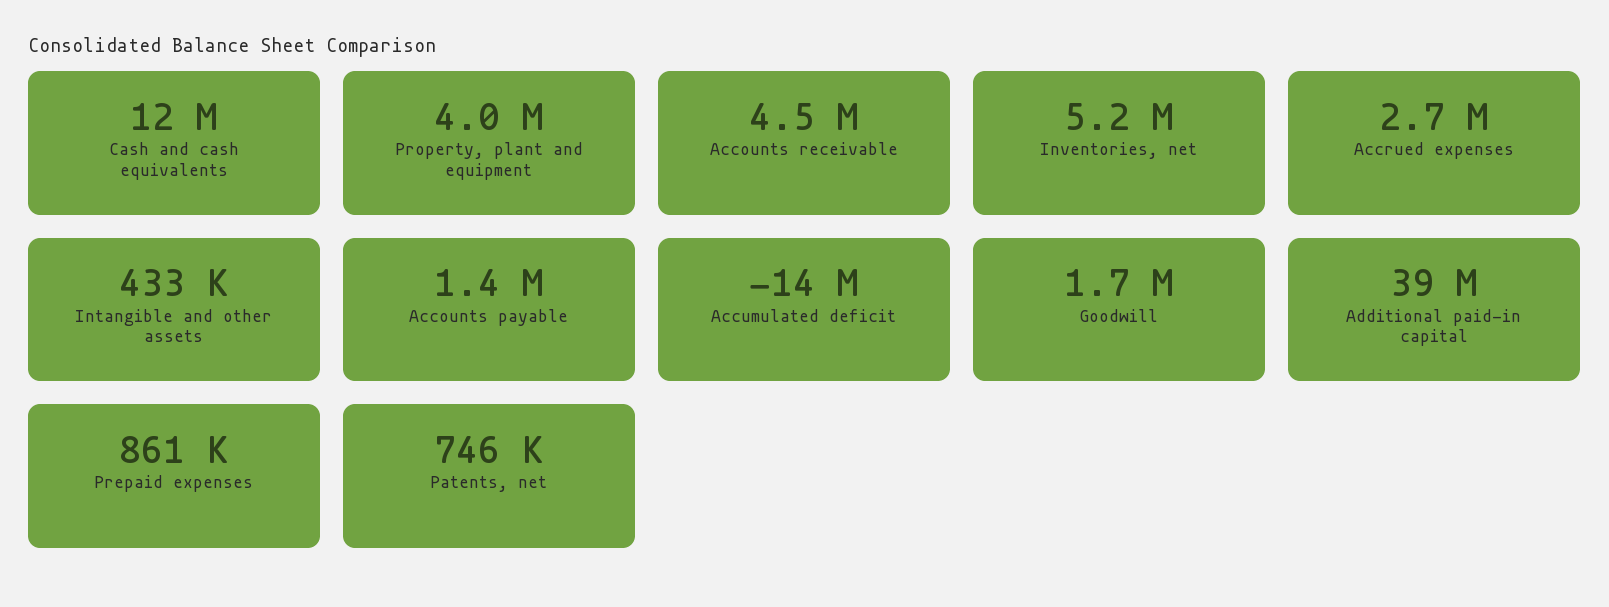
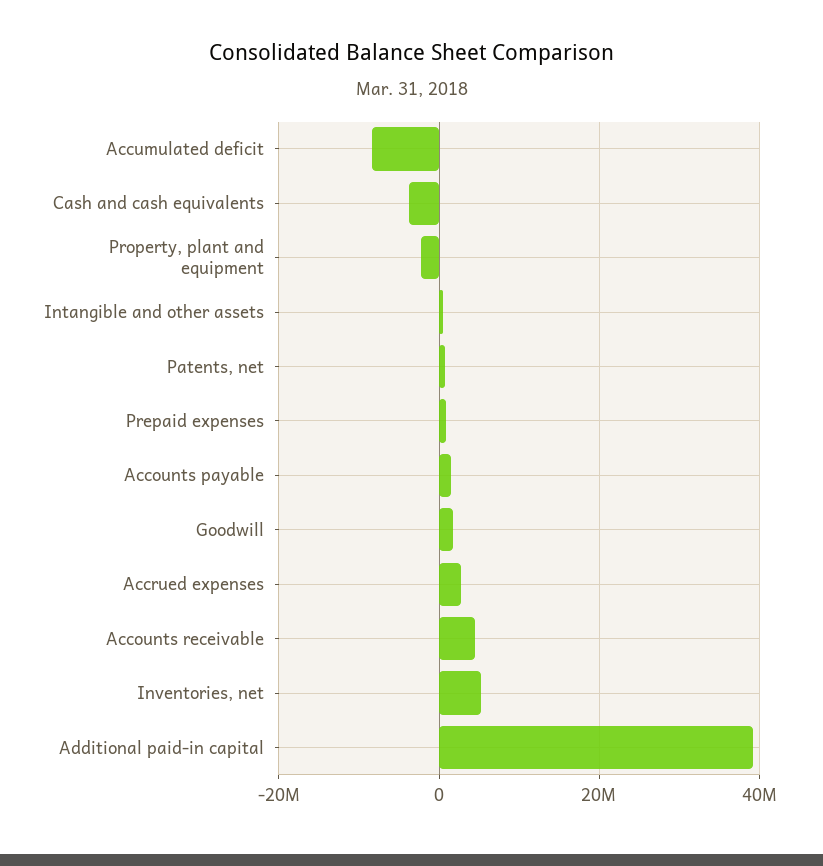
Cash and cash equivalents: 12000000 -> -4000000
Property, plant and equipment: 4000000 -> -2000000
Accumulated deficit: -14000000 -> -8000000

